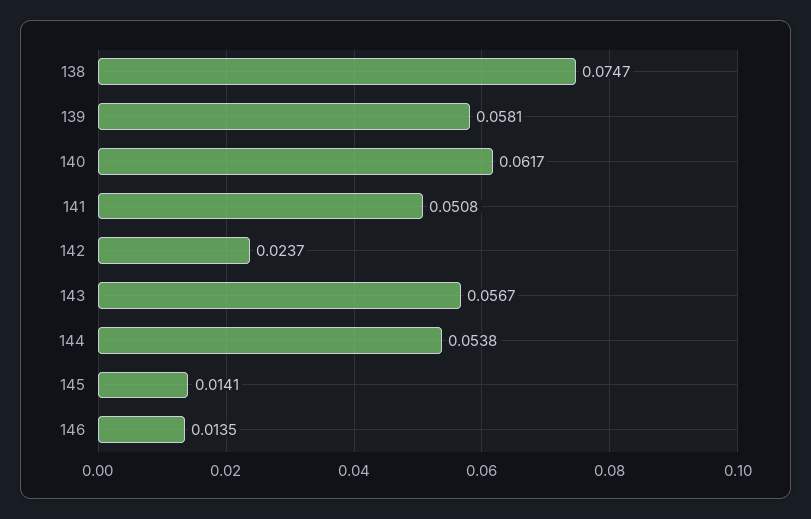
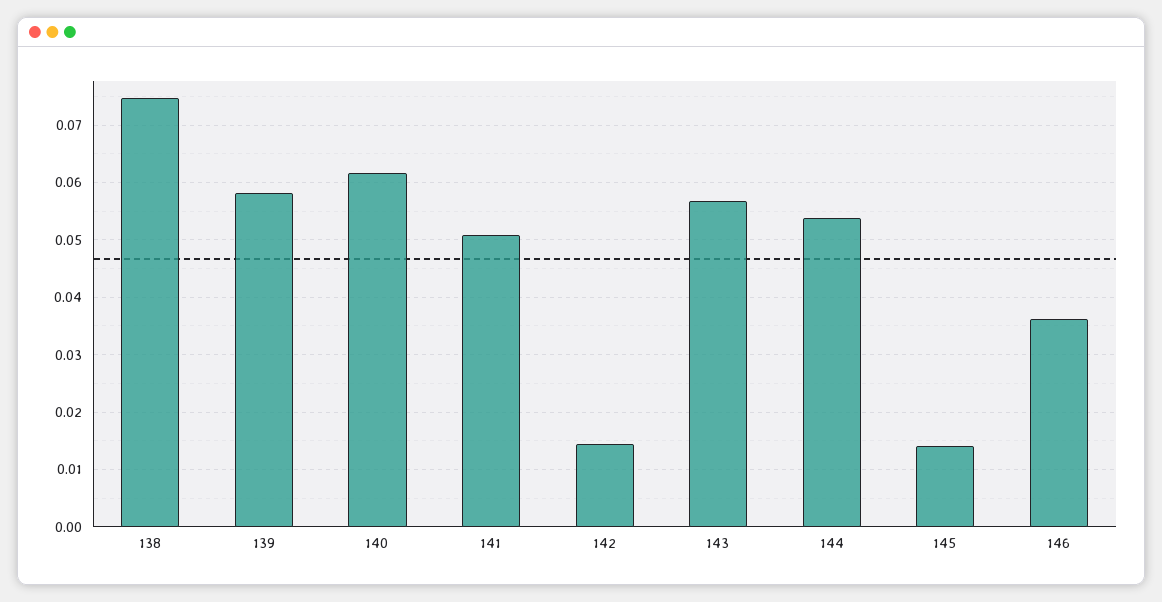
142: 0.0237 -> 0.014
146: 0.0135 -> 0.036

